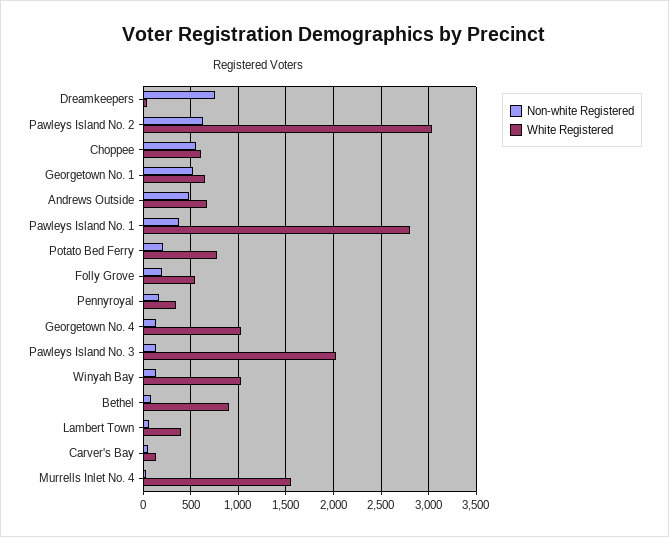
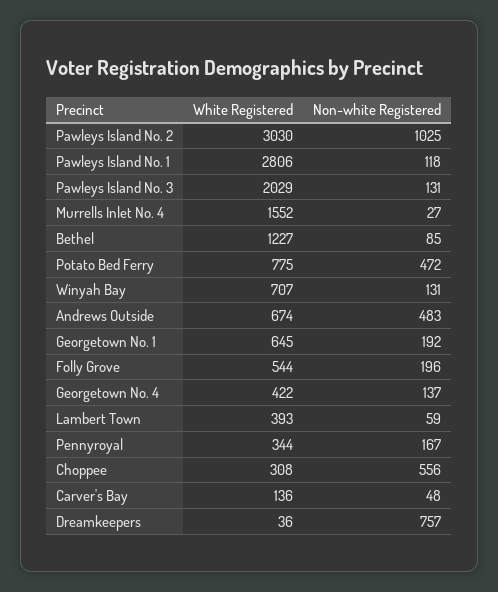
Non-white Registered, Pawleys Island No. 2: 600 -> 1025
White Registered, Choppee: 600 -> 308
Non-white Registered, Georgetown No. 1: 500 -> 192
Non-white Registered, Pawleys Island No. 1: 400 -> 118
Non-white Registered, Potato Bed Ferry: 200 -> 472
White Registered, Georgetown No. 4: 1000 -> 422
White Registered, Winyah Bay: 1000 -> 707
White Registered, Bethel: 900 -> 1227

